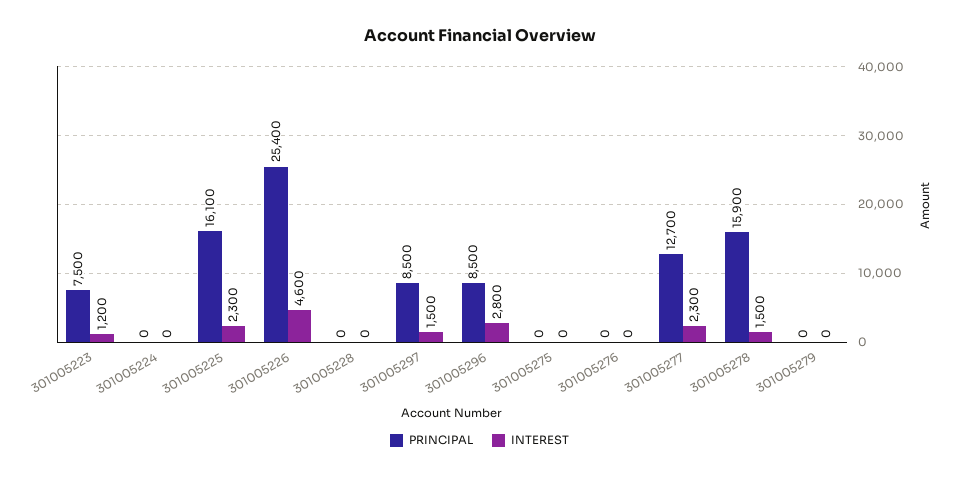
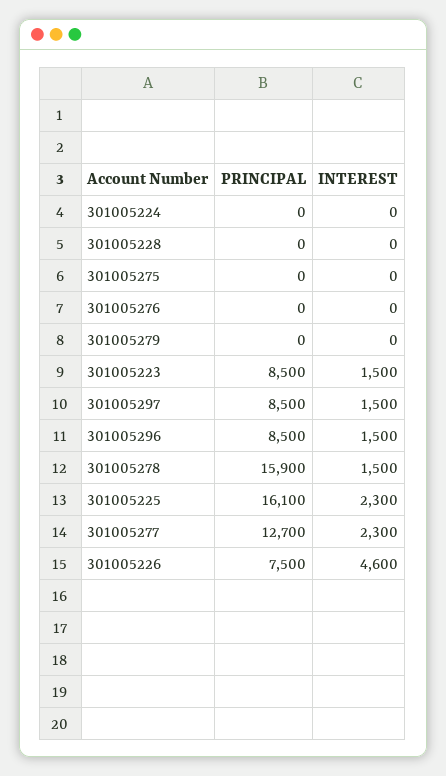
PRINCIPAL, 301005223: 7500 -> 8500
INTEREST, 301005223: 1200 -> 1500
PRINCIPAL, 301005226: 25400 -> 7500
INTEREST, 301005296: 2800 -> 1500

